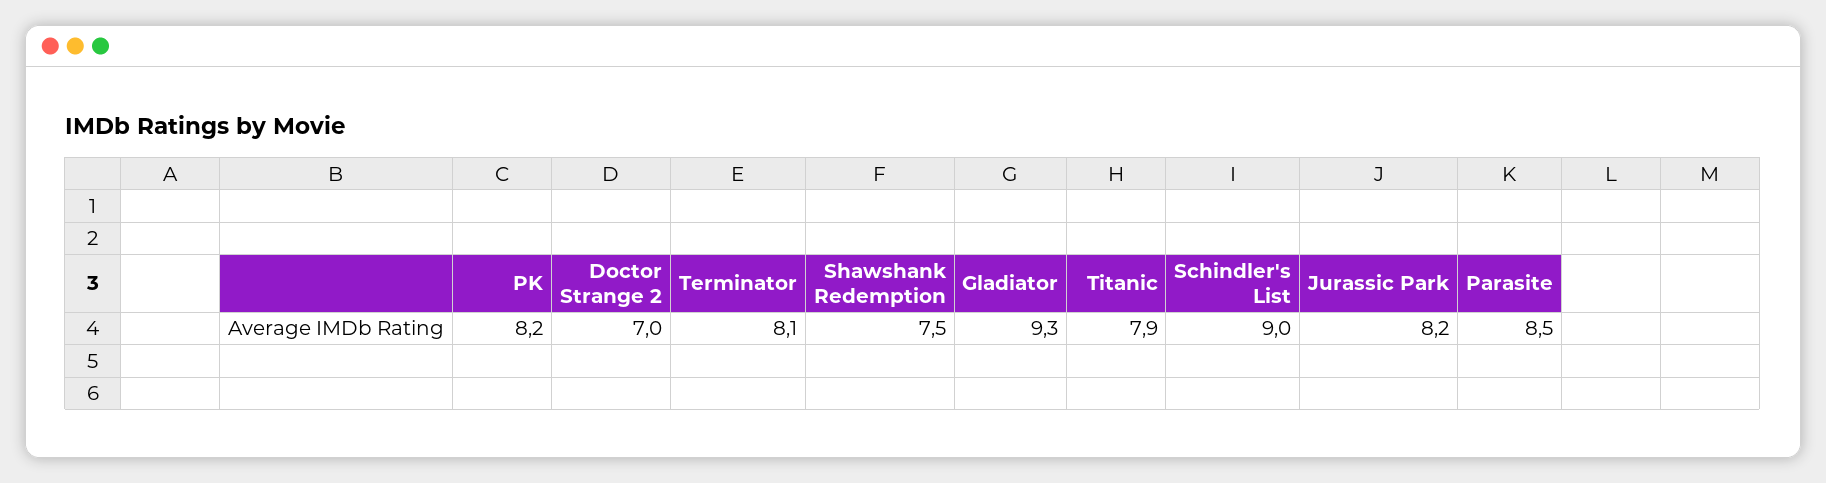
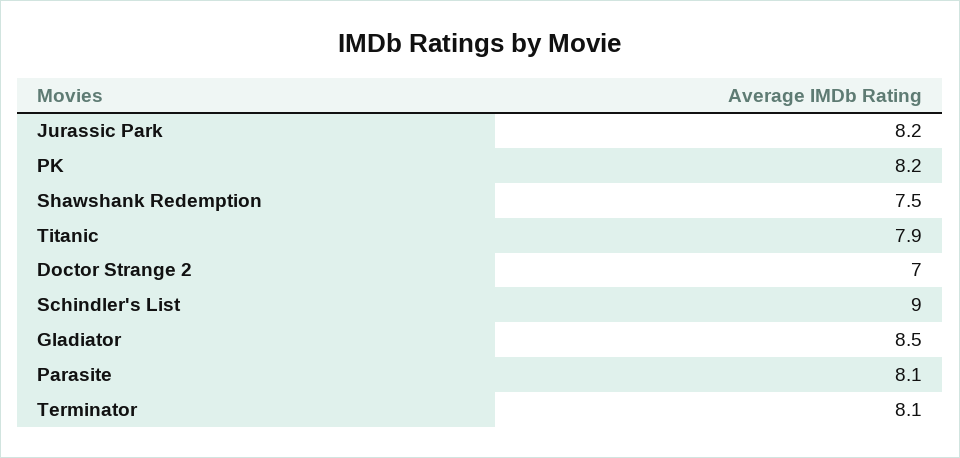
Gladiator: 9.3 -> 8.5
Parasite: 8.5 -> 8.1

